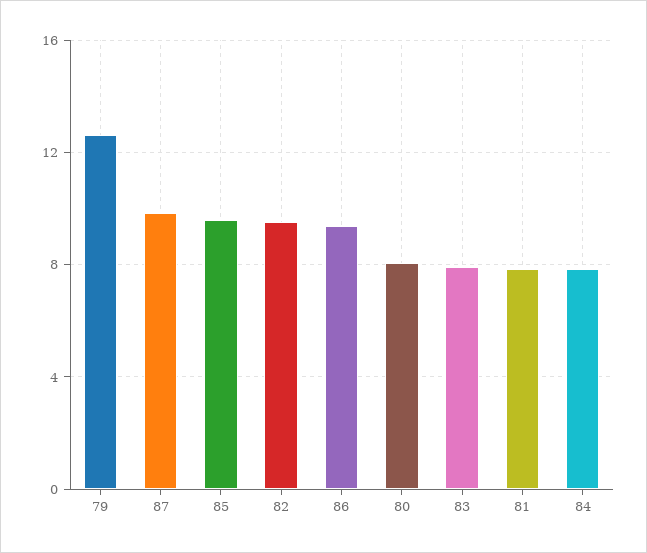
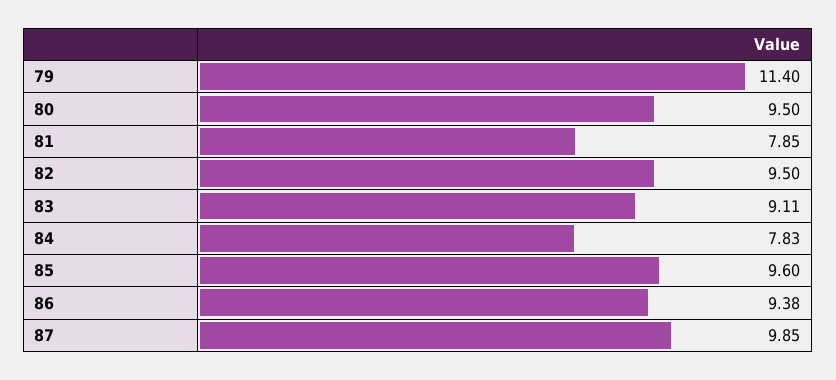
79: 12.5 -> 11.4
80: 8 -> 9.5
83: 8 -> 9.11

